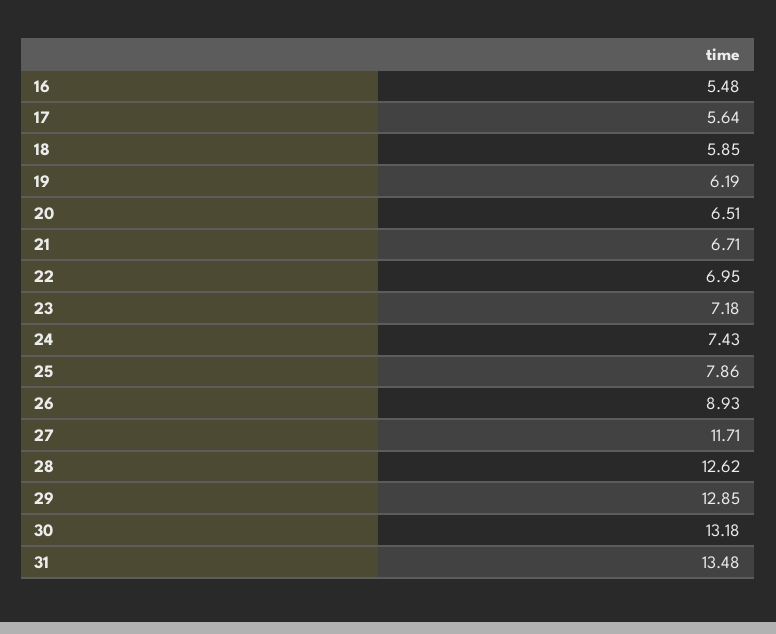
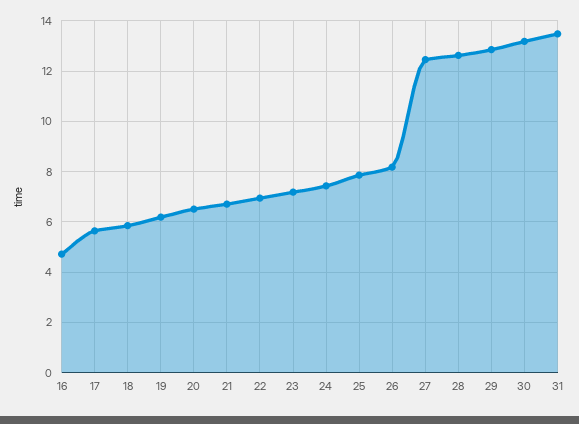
16: 5.48 -> 4.75
26: 8.93 -> 8.25
27: 11.71 -> 12.5

